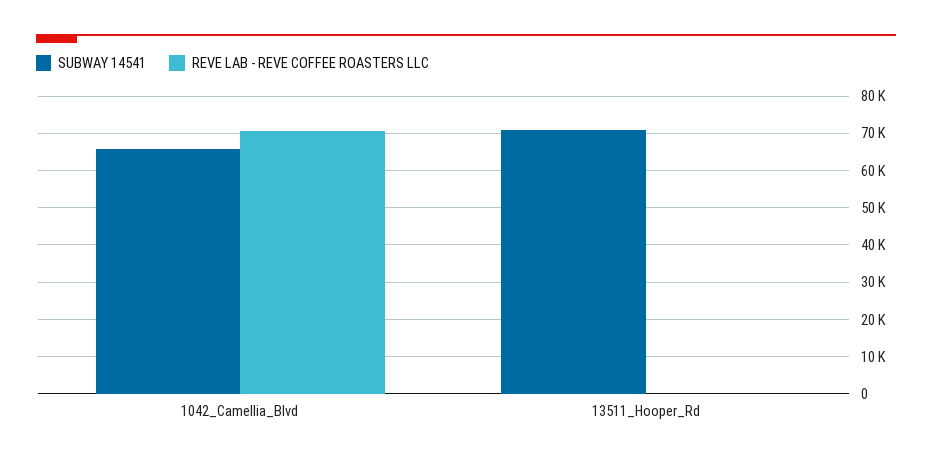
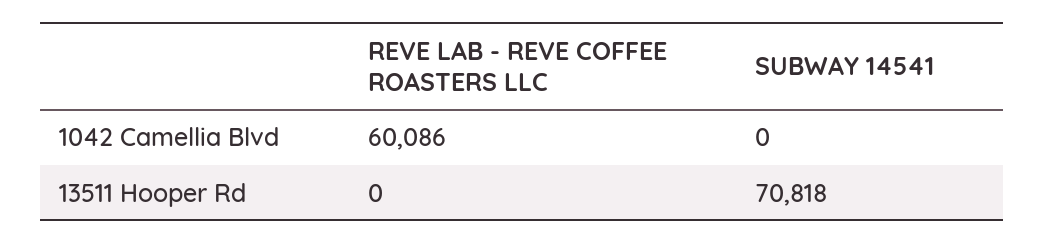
SUBWAY 14541, 1042_Camellia_Blvd: 66000 -> 0
REVE LAB - REVE COFFEE ROASTERS LLC, 1042_Camellia_Blvd: 70000 -> 60086

